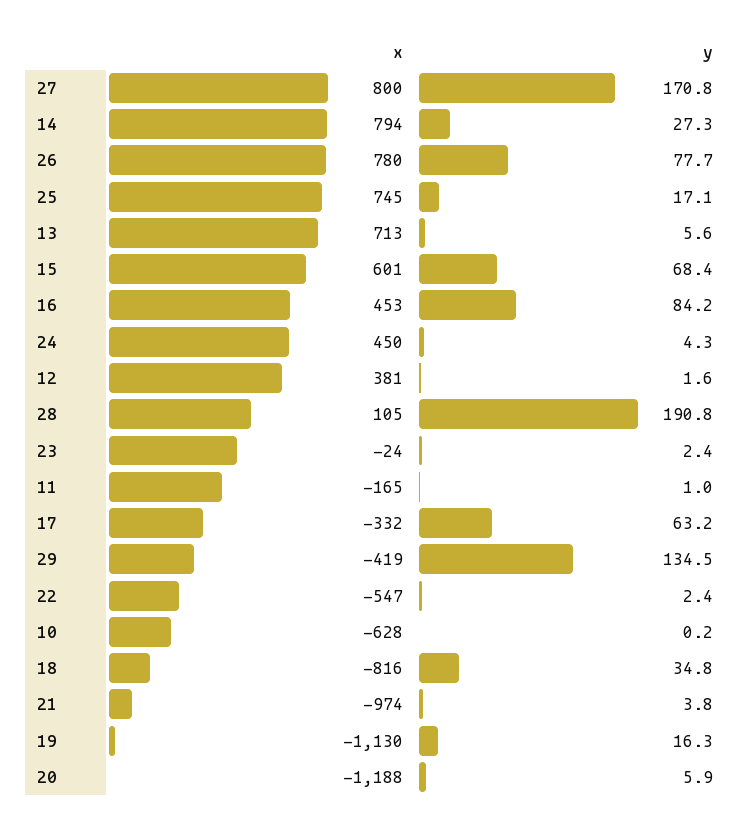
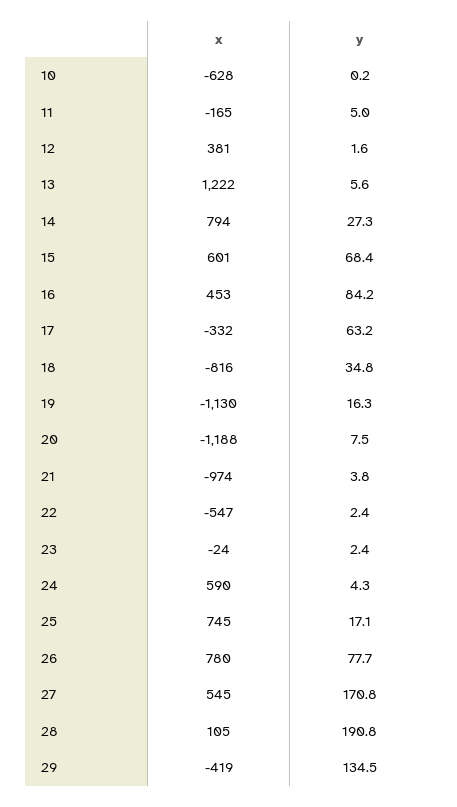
x, 27: 800 -> 545
x, 13: 713 -> 1222
x, 24: 450 -> 590
y, 11: 1 -> 5
y, 20: 5.9 -> 7.5

